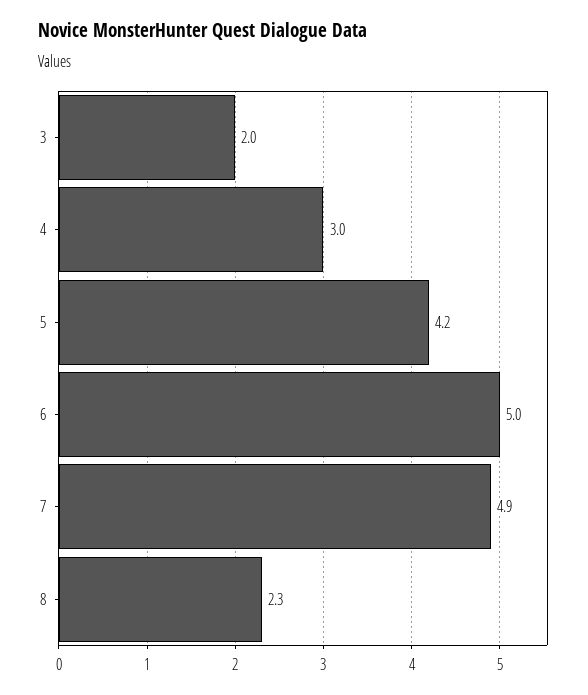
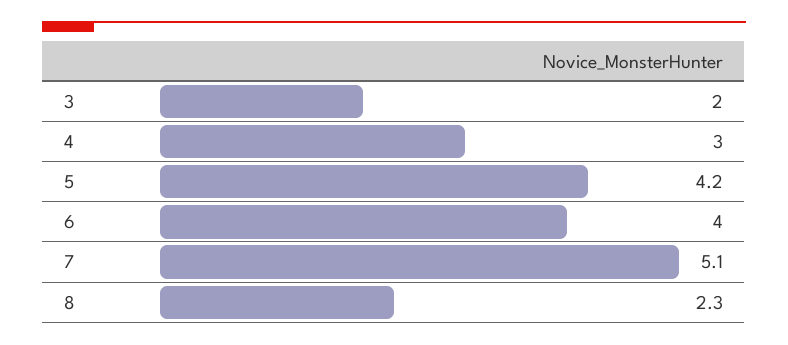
6: 5 -> 4
7: 4.9 -> 5.1

